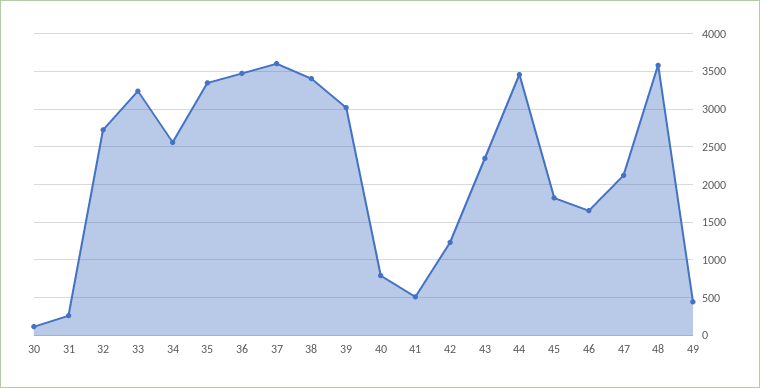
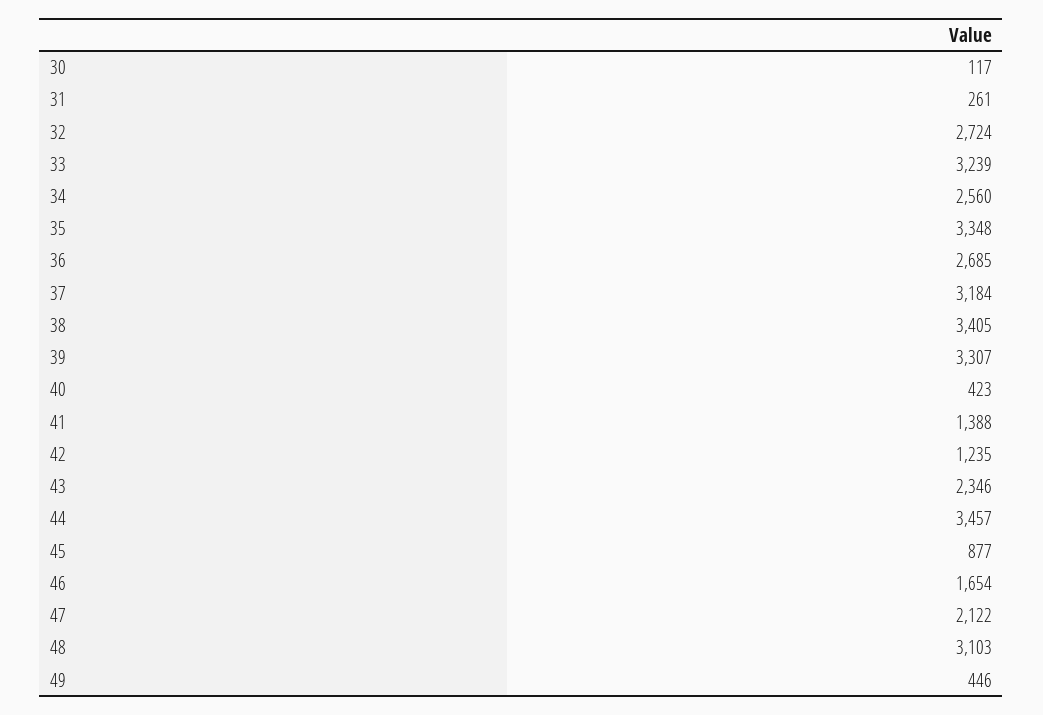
36: 3500 -> 2685
37: 3600 -> 3184
39: 3000 -> 3307
40: 800 -> 423
41: 500 -> 1388
45: 1800 -> 877
48: 3600 -> 3103

